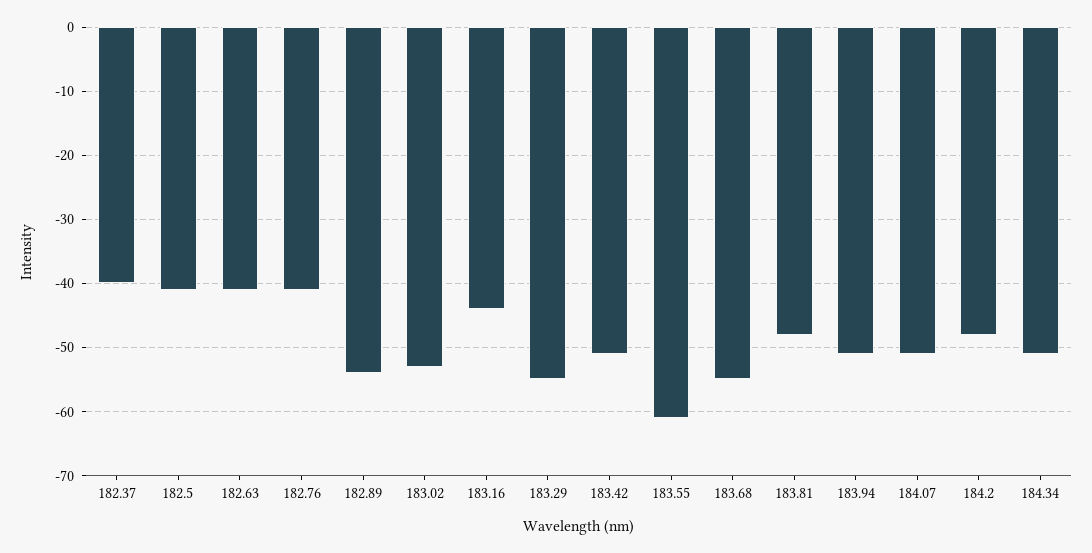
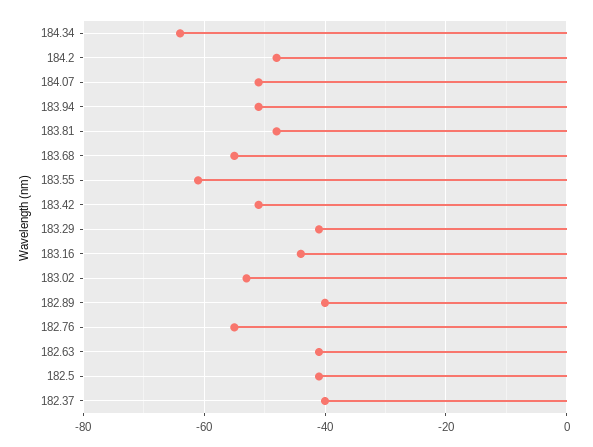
182.76: -41 -> -55
182.89: -54 -> -40
183.29: -55 -> -40
184.34: -51 -> -65

